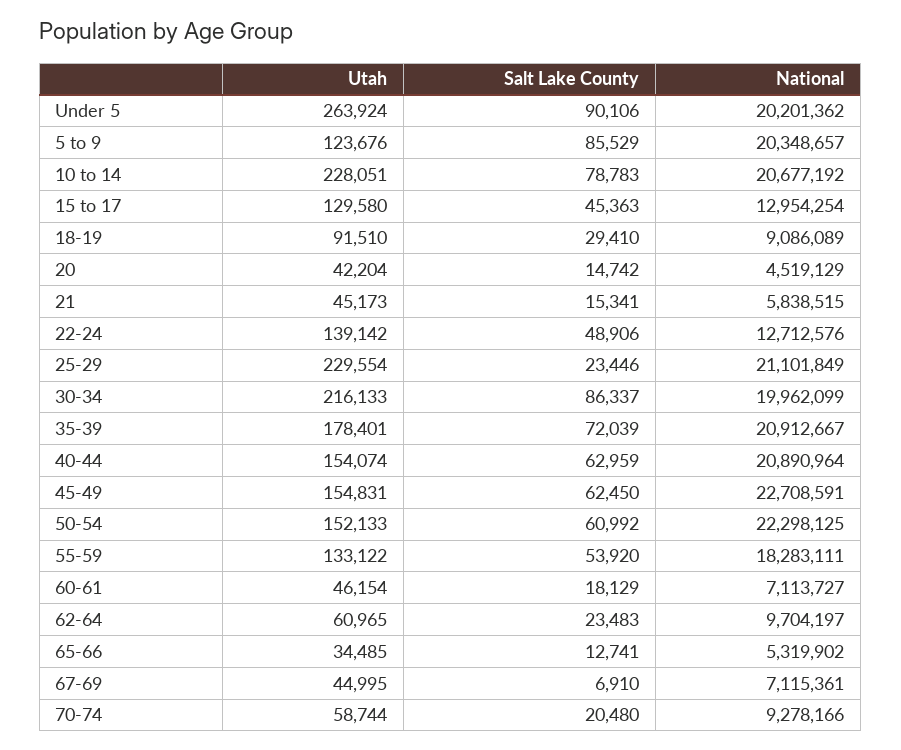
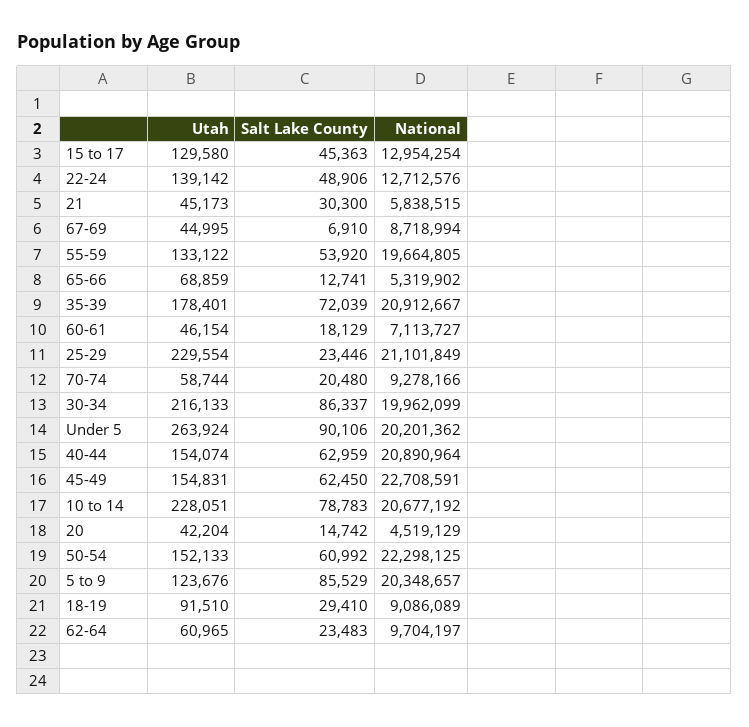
Salt Lake County, 21: 15341 -> 30300
National, 55-59: 18283111 -> 19664805
Utah, 65-66: 34485 -> 68859
National, 67-69: 7115361 -> 8718994

